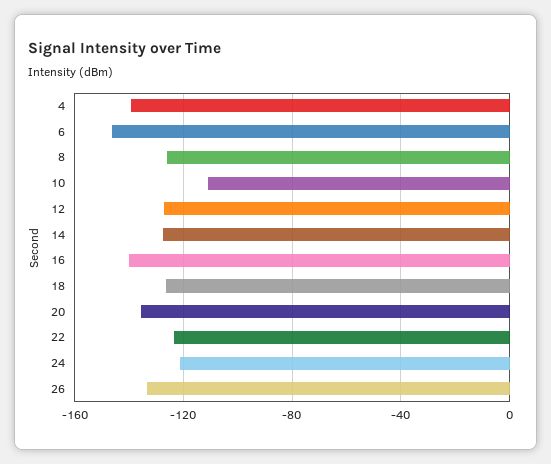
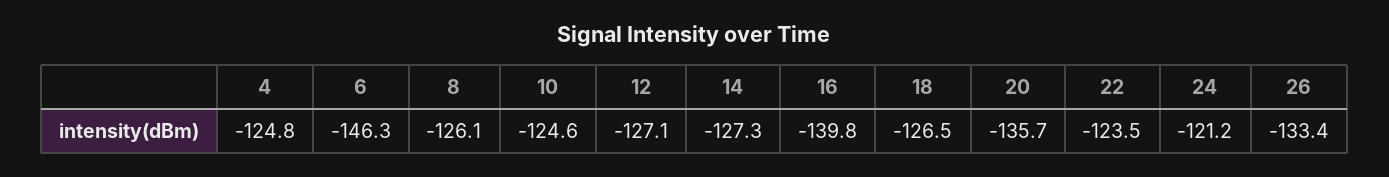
4: -140 -> -124.8
10: -110 -> -124.6

